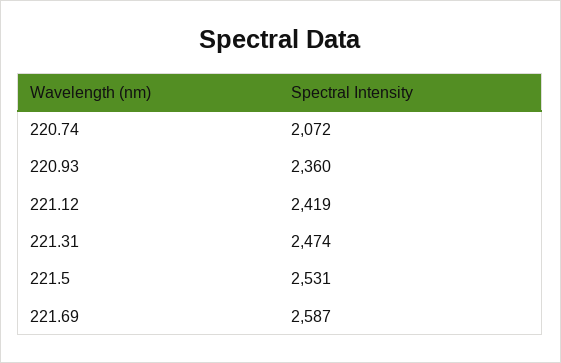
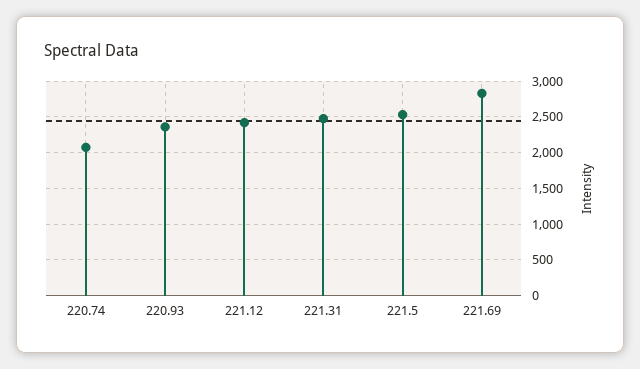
221.69: 2587 -> 2800

